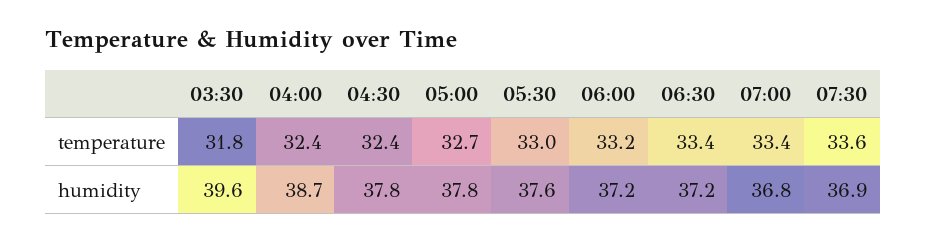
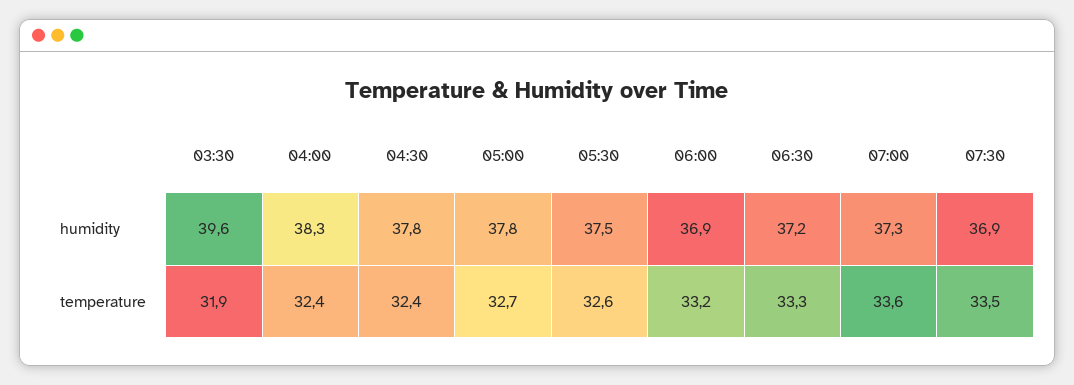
03:30, temperature: 31.8 -> 31.9
05:30, temperature: 33 -> 32.6
06:30, temperature: 33.4 -> 33.3
07:00, temperature: 33.4 -> 33.6
07:30, temperature: 33.6 -> 33.5
04:00, humidity: 38.7 -> 38.3
05:30, humidity: 37.6 -> 37.5
06:00, humidity: 37.2 -> 36.9
07:00, humidity: 36.8 -> 37.3

